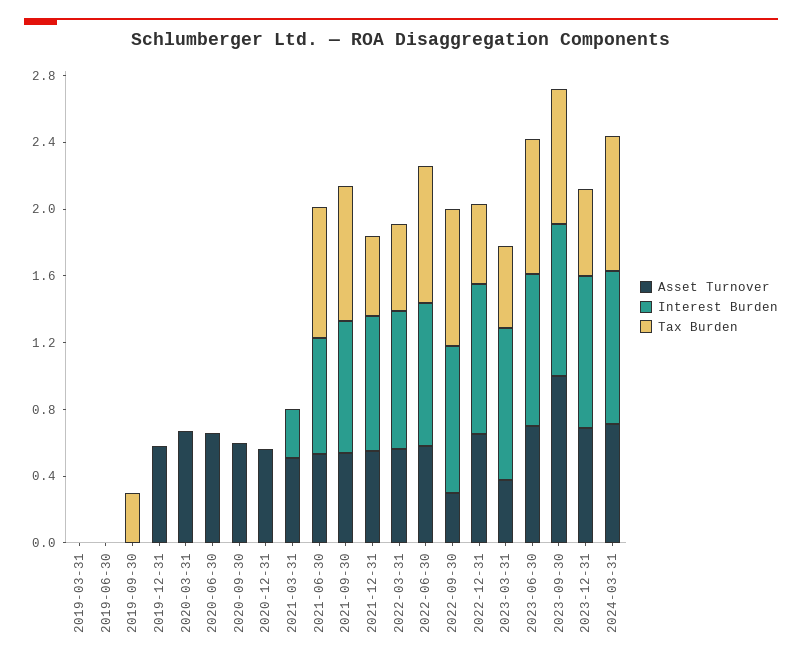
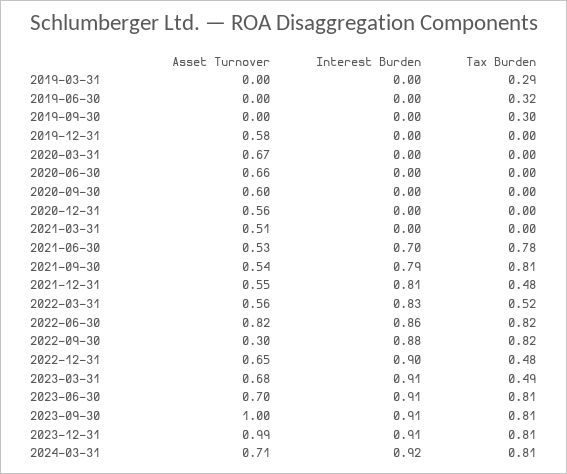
Tax Burden, 2019-03-31: 0 -> 0.29
Tax Burden, 2019-06-30: 0 -> 0.32
Interest Burden, 2021-03-31: 0.3 -> 0
Asset Turnover, 2022-06-30: 0.6 -> 0.82
Asset Turnover, 2023-03-31: 0.4 -> 0.68
Asset Turnover, 2023-12-31: 0.7 -> 0.99
Tax Burden, 2023-12-31: 0.5 -> 0.81

